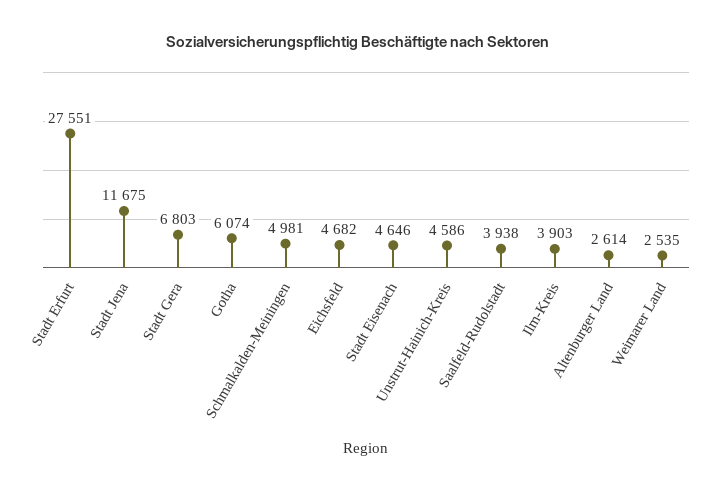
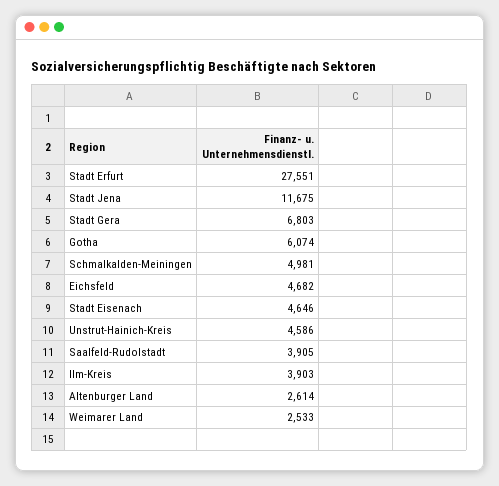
Saalfeld-Rudolstadt: 3938 -> 3905
Weimarer Land: 2535 -> 2533

